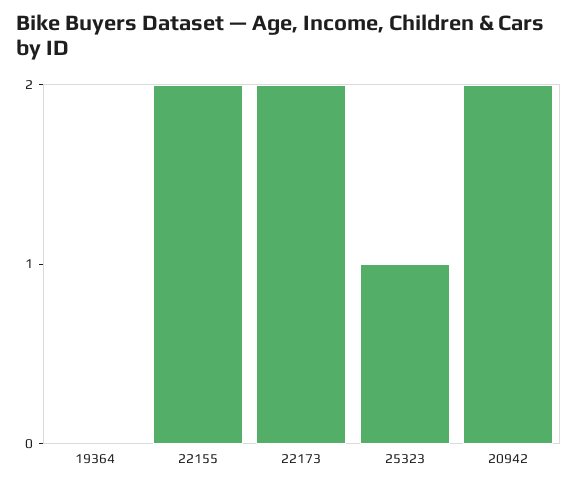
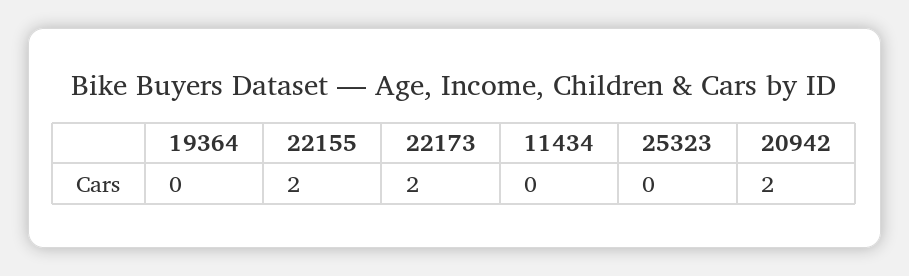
25323: 1 -> 0
11434: none -> 0

